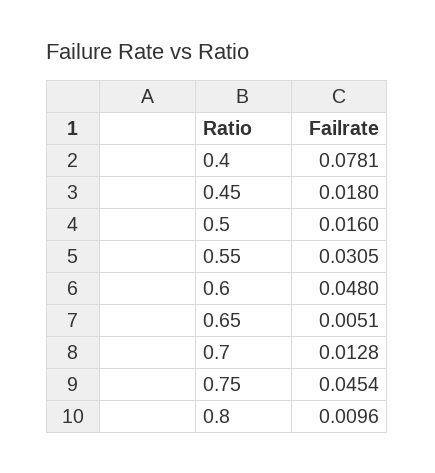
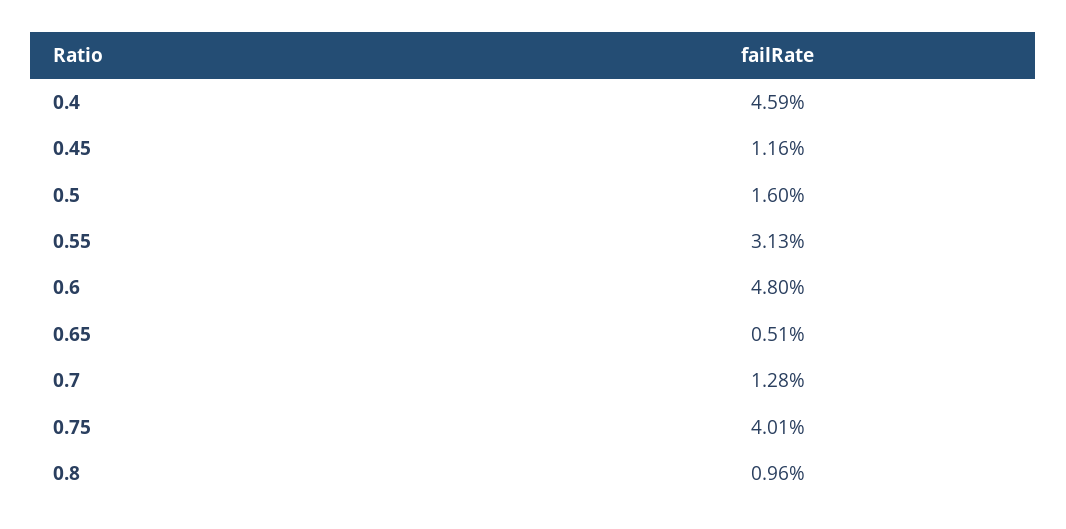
0.4: 0.0781 -> 0.0459
0.45: 0.018 -> 0.0116
0.55: 0.0305 -> 0.0313
0.75: 0.0454 -> 0.0401

